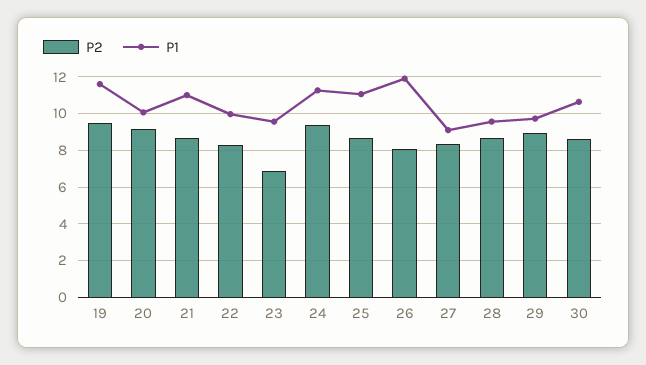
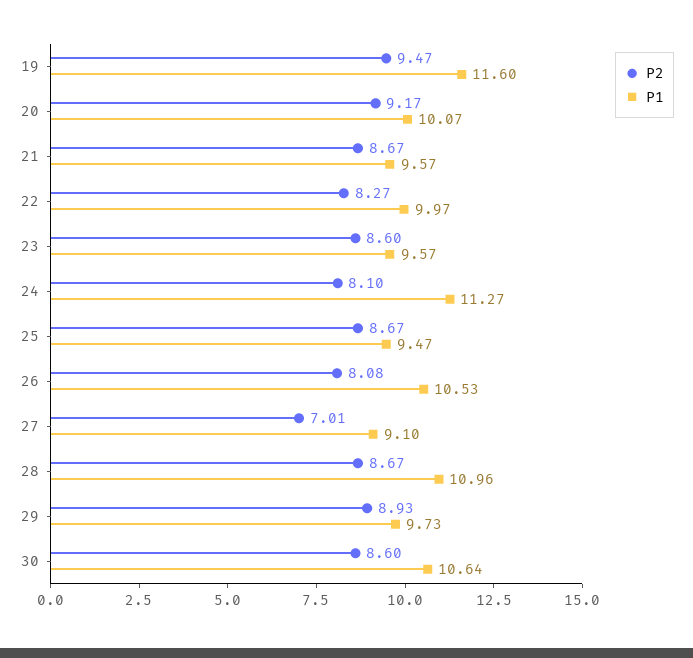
P1, 21: 11 -> 9.57
P2, 23: 7 -> 8.6
P2, 24: 9.5 -> 8.1
P1, 25: 11 -> 9.47
P1, 26: 12 -> 10.53
P2, 27: 8.5 -> 7.01
P1, 28: 9.5 -> 10.96

